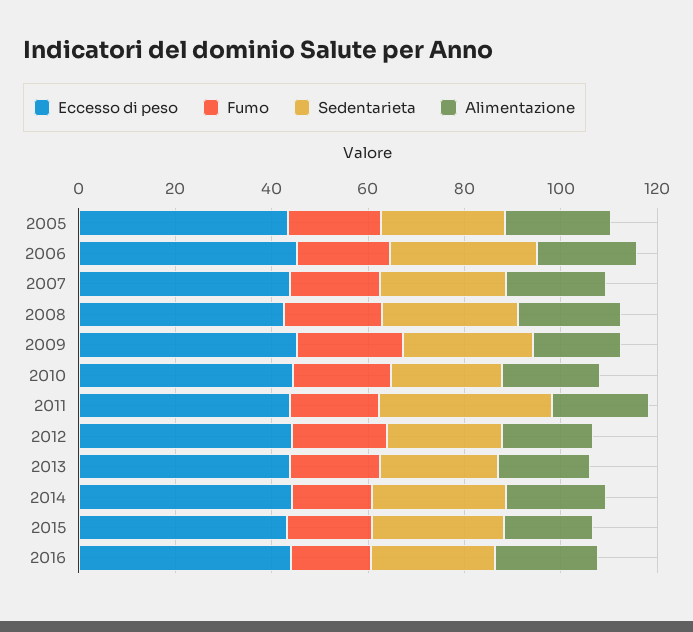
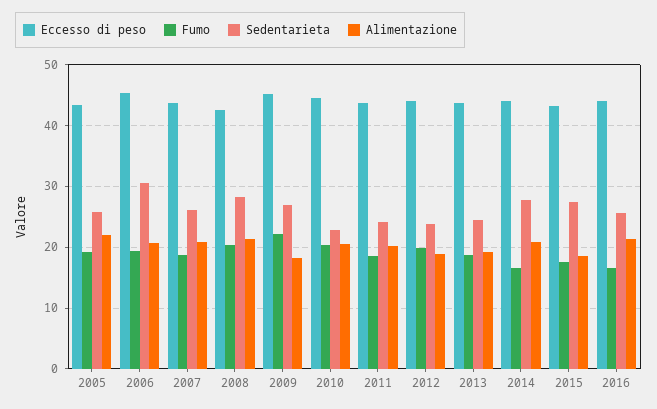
Sedentarieta, 2011: 35 -> 24

